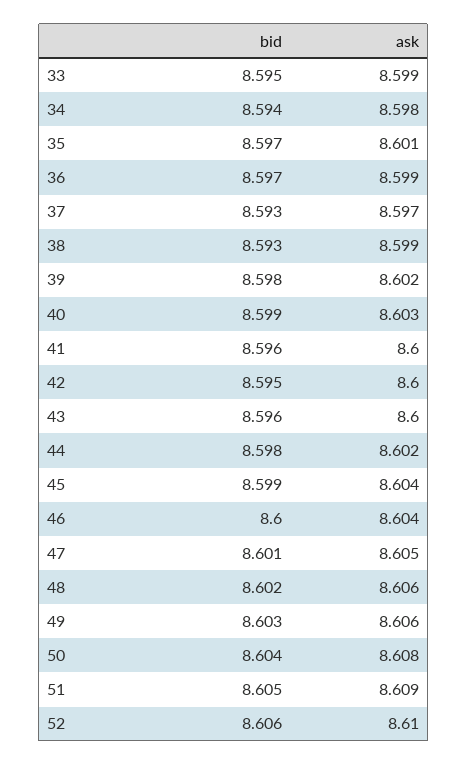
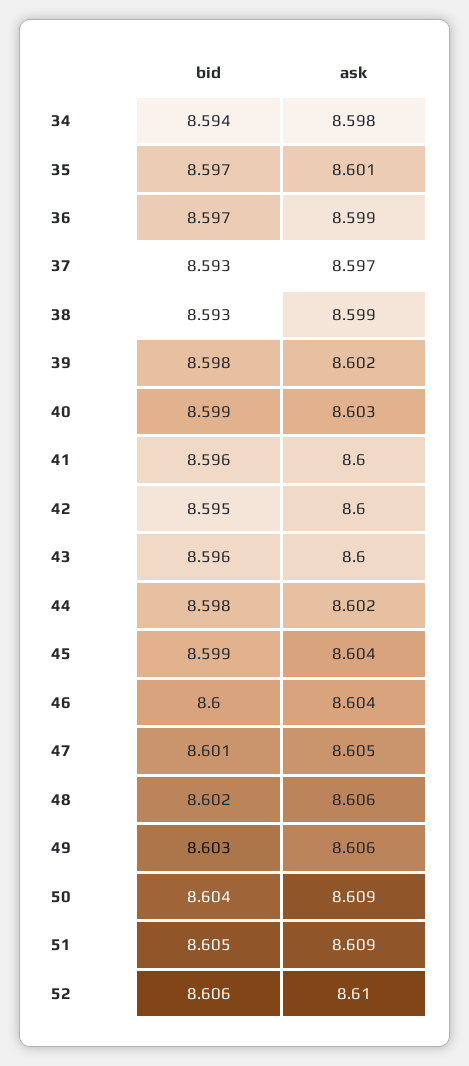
bid, 33: 8.595 -> none
ask, 33: 8.599 -> none
ask, 50: 8.608 -> 8.609

